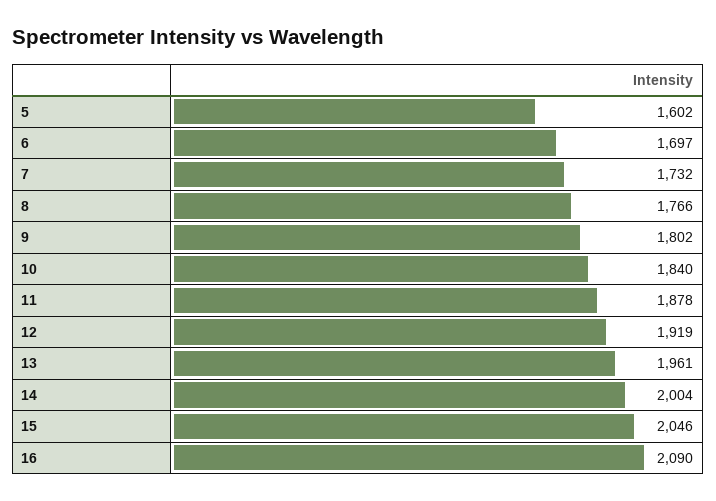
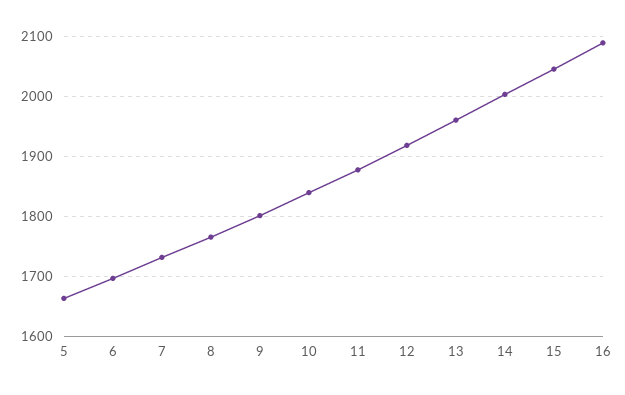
5: 1602 -> 1660

